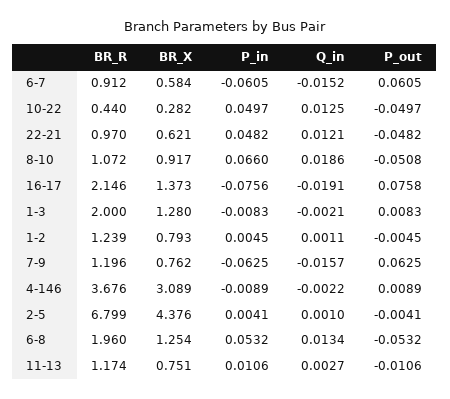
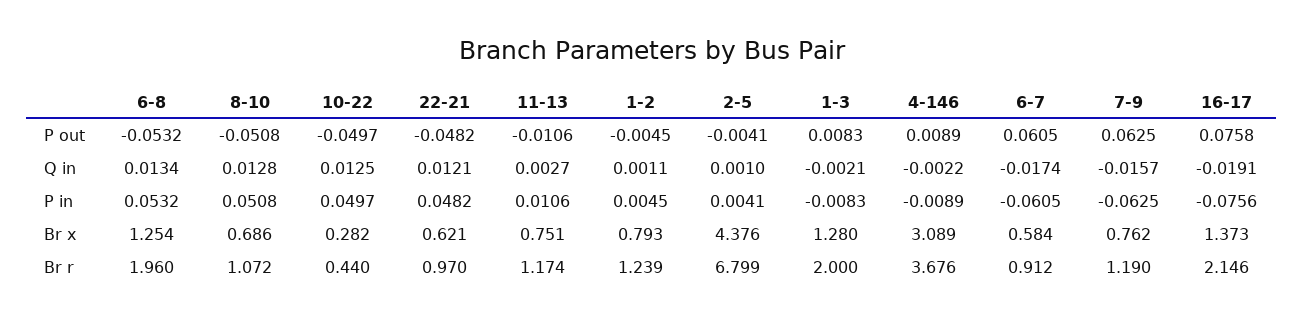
Q_in, 6-7: -0.0152 -> -0.0174
BR_X, 8-10: 0.917 -> 0.686
P_in, 8-10: 0.066 -> 0.0508
Q_in, 8-10: 0.0186 -> 0.0128
BR_R, 7-9: 1.196 -> 1.19

